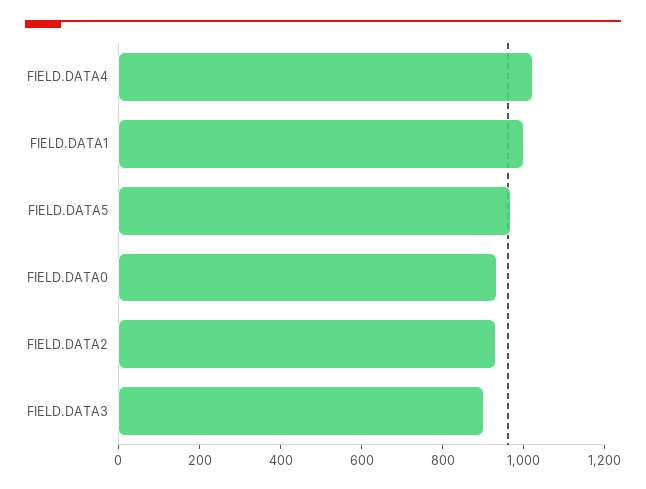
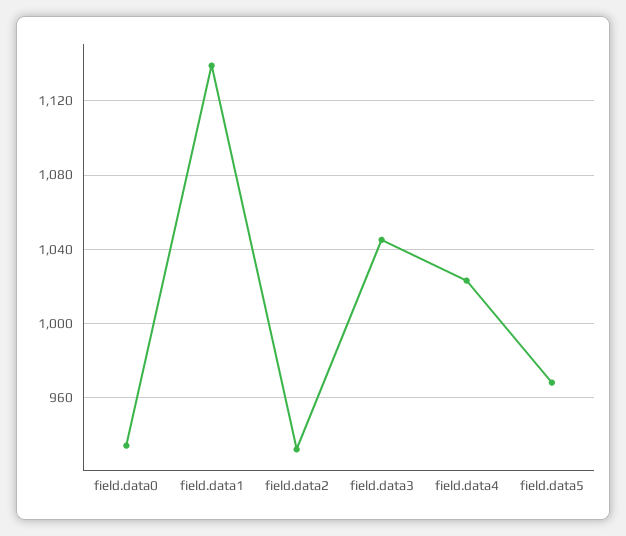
FIELD.DATA1: 1000 -> 1140
FIELD.DATA3: 900 -> 1045

